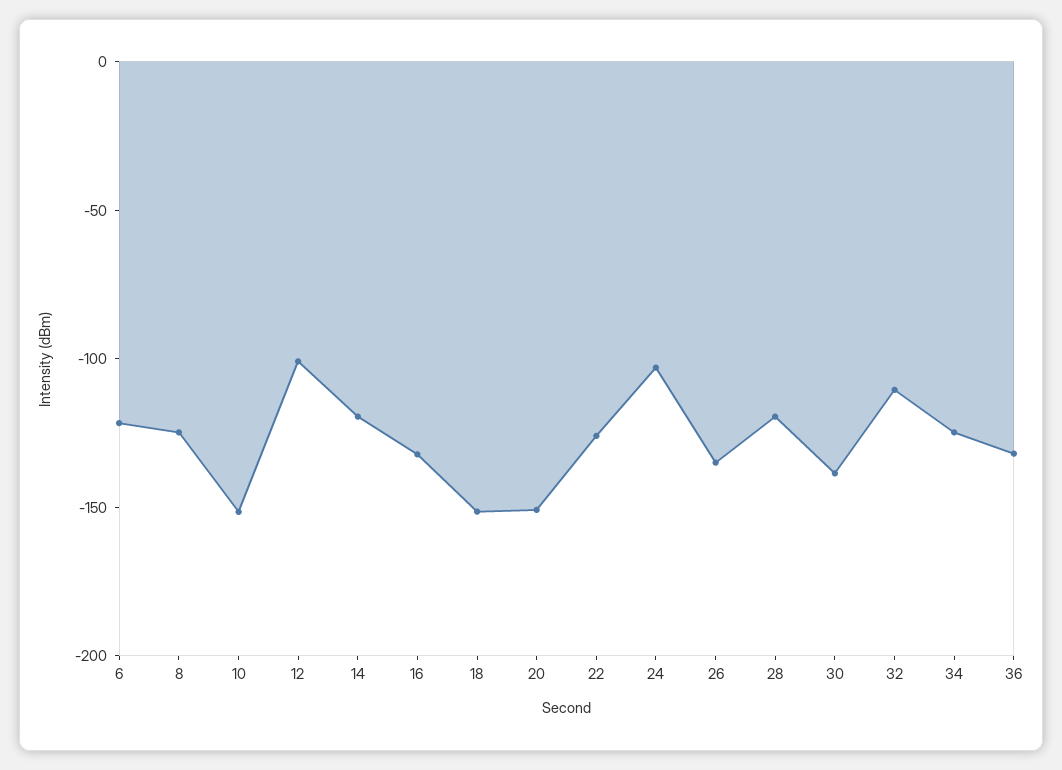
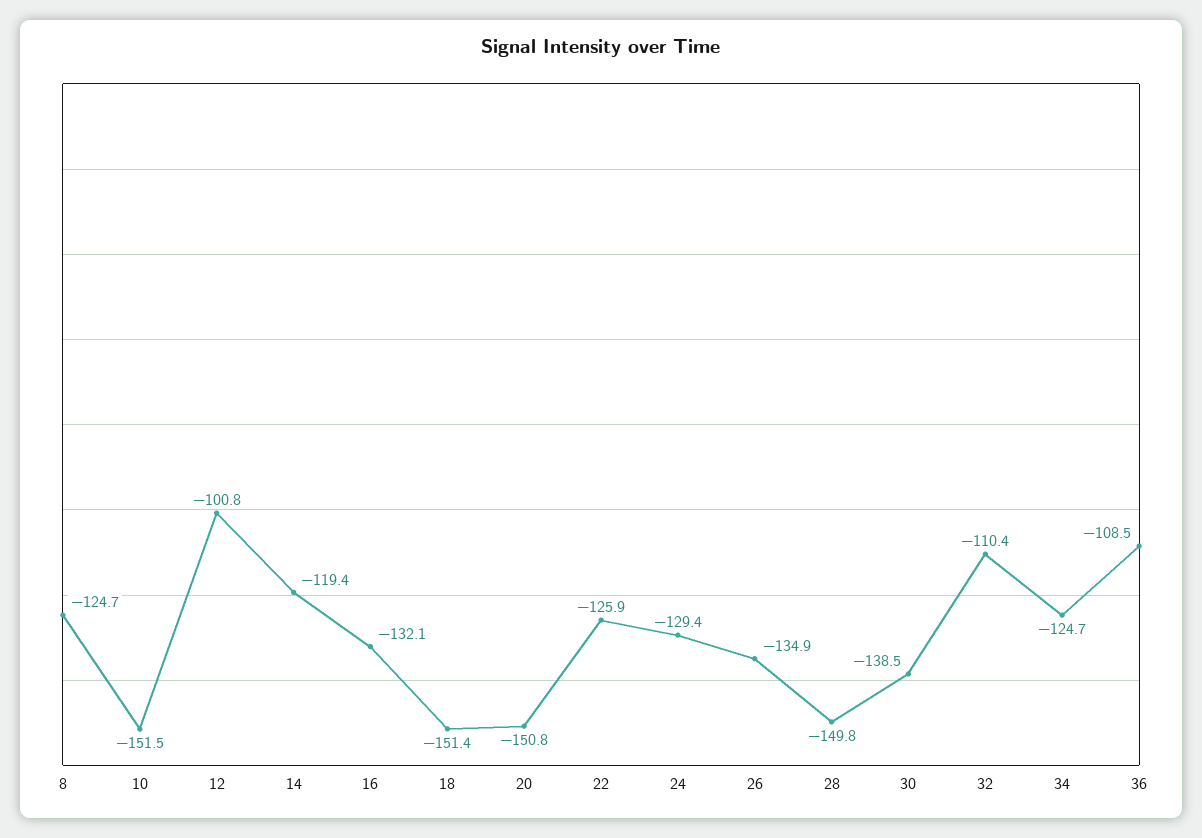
6: -120 -> none
24: -100 -> -129.4
28: -120 -> -149.8
36: -130 -> -108.5

